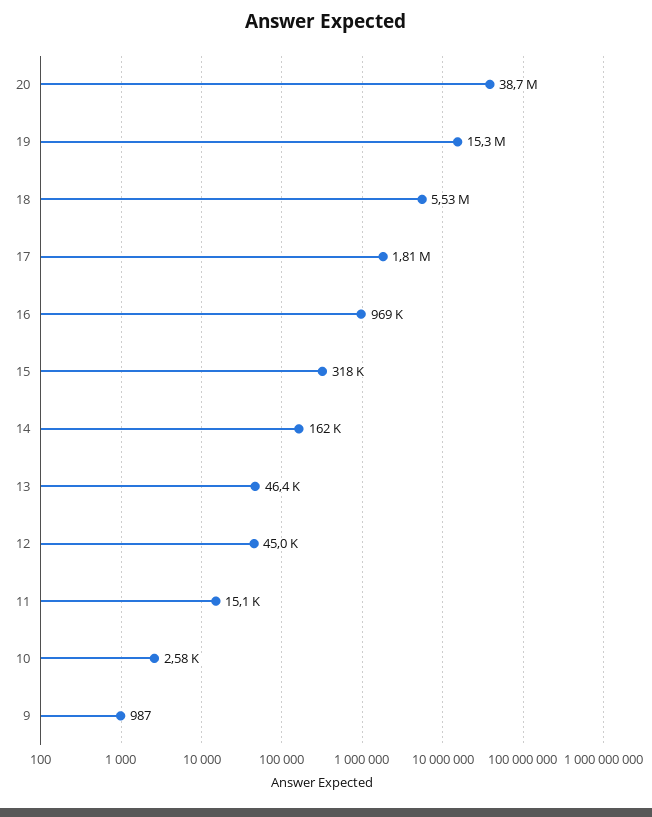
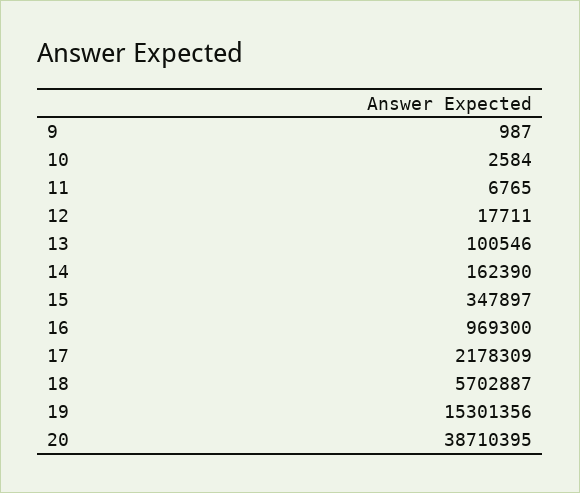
18: 5530000 -> 5702887
17: 1810000 -> 2178309
15: 318000 -> 347897
13: 46400 -> 100546
12: 45000 -> 17711
11: 15100 -> 6765

